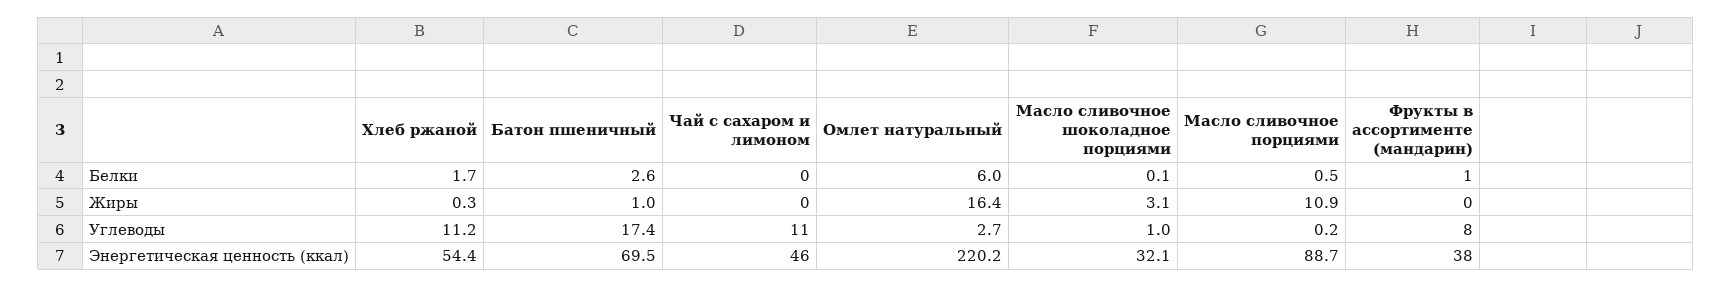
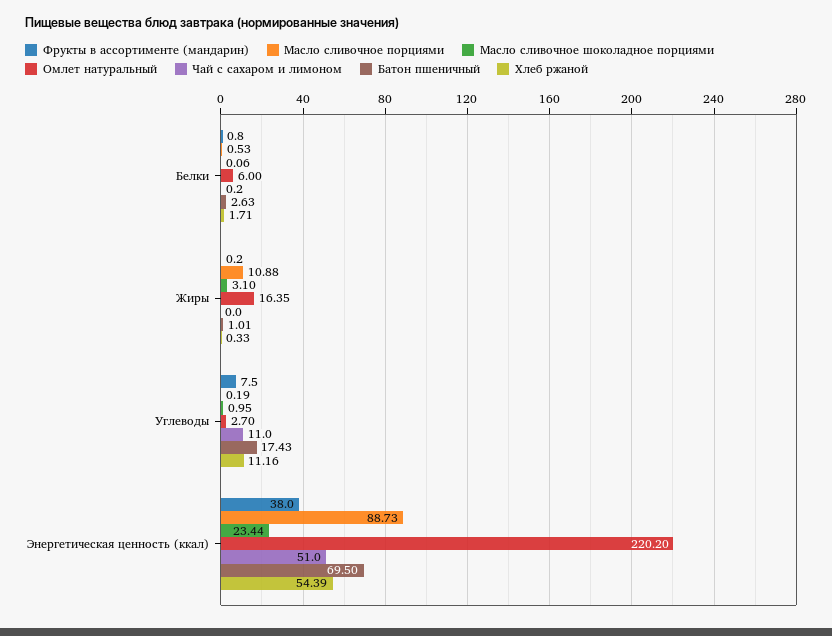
Чай с сахаром и лимоном, Энергетическая ценность (ккал): 46 -> 51
Масло сливочное шоколадное порциями, Энергетическая ценность (ккал): 32.1 -> 23.44

